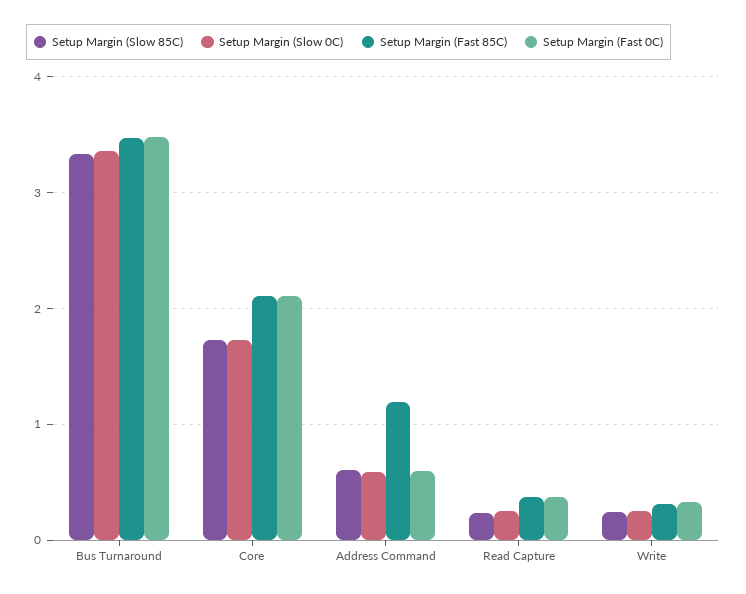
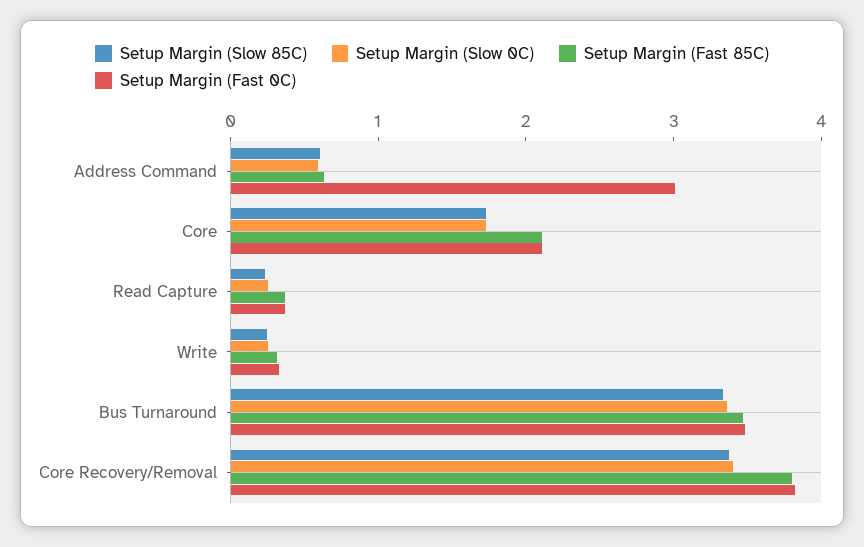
Setup Margin (Fast 85C), Address Command: 1.2 -> 0.6
Setup Margin (Fast 0C), Address Command: 0.6 -> 3
Setup Margin (Slow 85C), Core Recovery/Removal: none -> 3.4
Setup Margin (Slow 0C), Core Recovery/Removal: none -> 3.4
Setup Margin (Fast 85C), Core Recovery/Removal: none -> 3.8
Setup Margin (Fast 0C), Core Recovery/Removal: none -> 3.8

